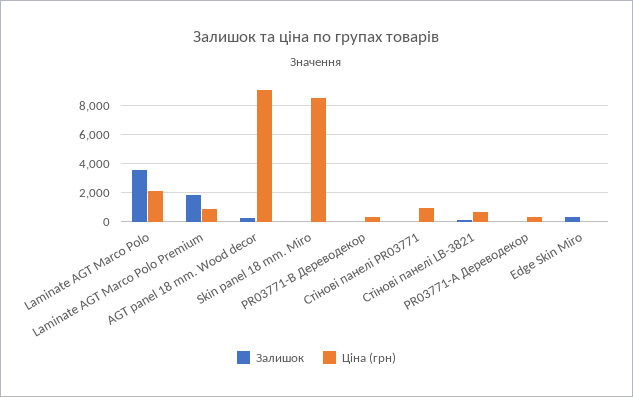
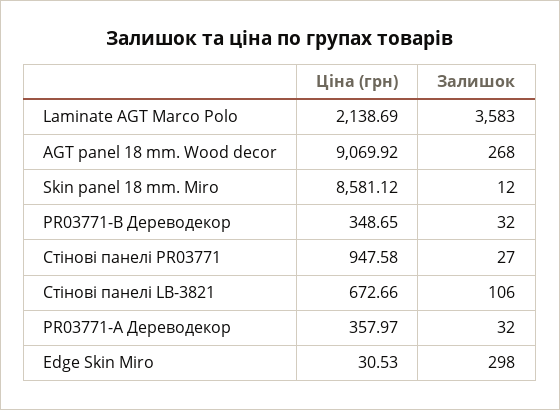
Залишок, Laminate AGT Marco Polo Premium: 2000 -> none
Ціна (грн), Laminate AGT Marco Polo Premium: 1000 -> none

